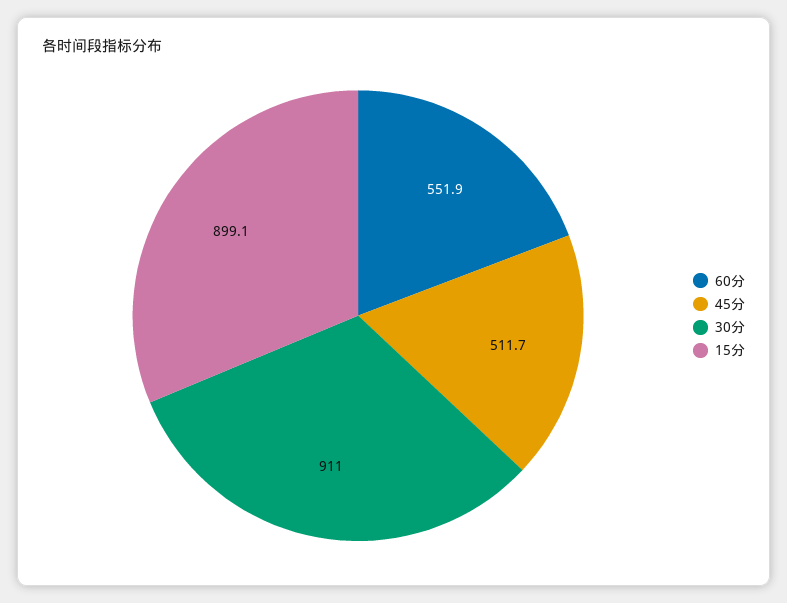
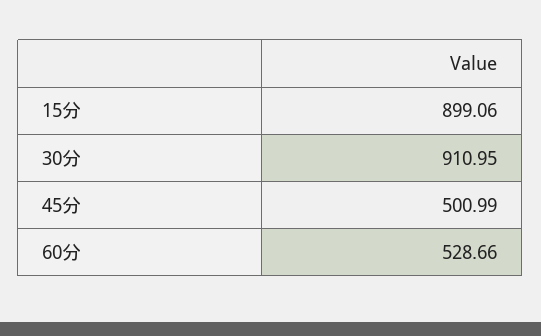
60分: 551.9 -> 528.66
45分: 511.7 -> 500.99

